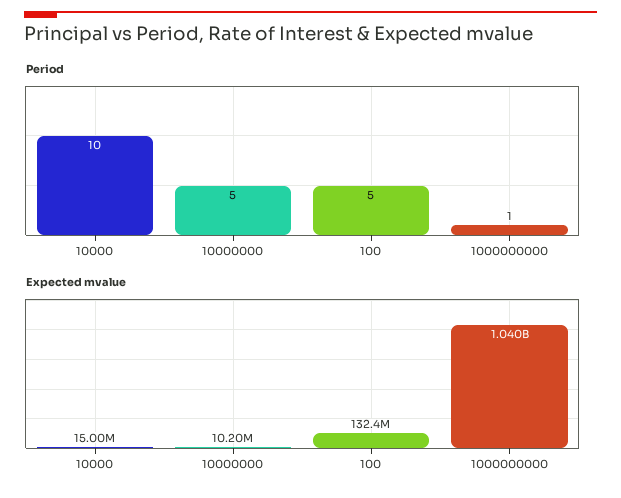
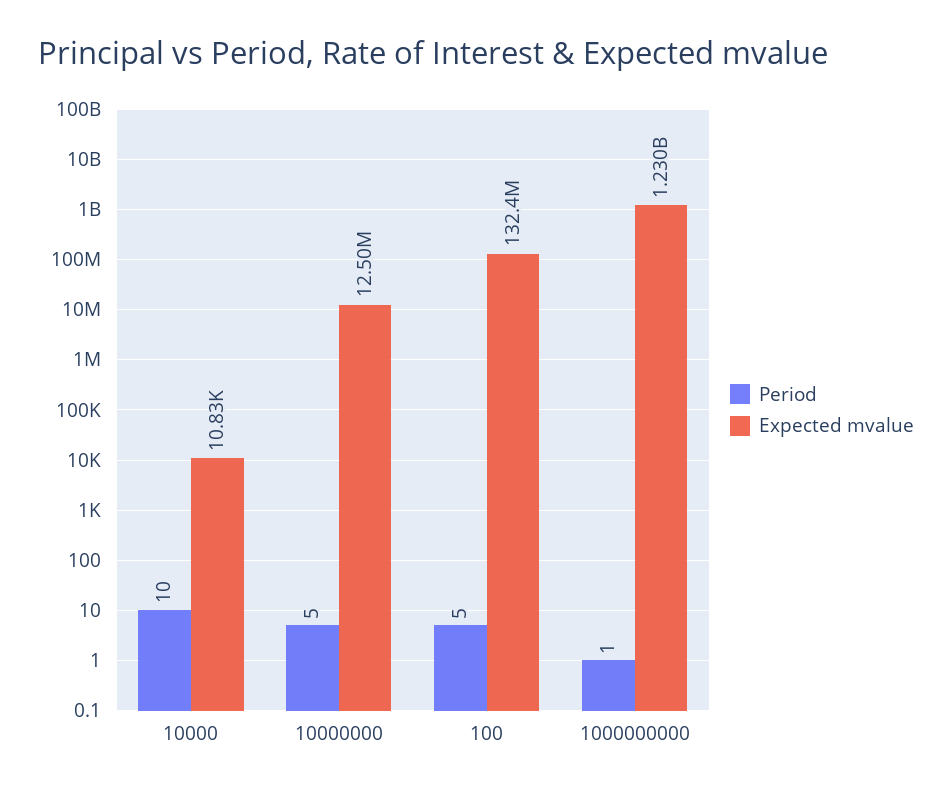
Expected mvalue, 10000: 15000000 -> 10830
Expected mvalue, 10000000: 10200000 -> 12500000
Expected mvalue, 1000000000: 1040000000 -> 1230000000

